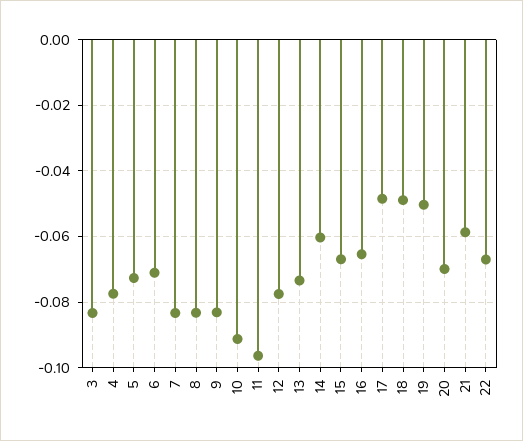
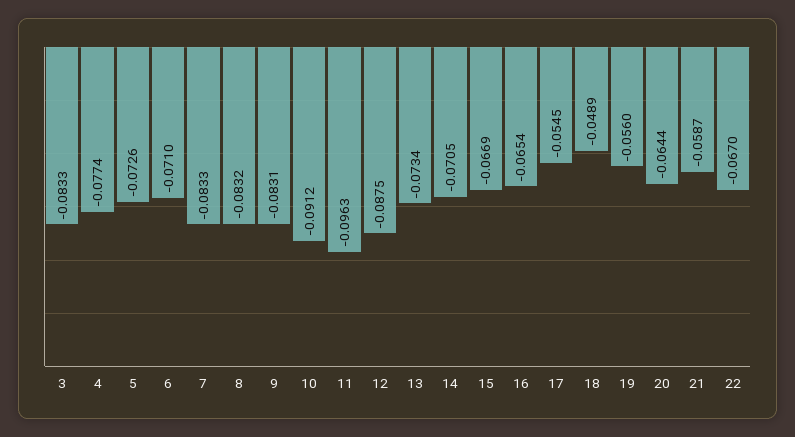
12: -0.078 -> -0.0875
14: -0.06 -> -0.0705
17: -0.048 -> -0.0545
19: -0.05 -> -0.056
20: -0.07 -> -0.0644

